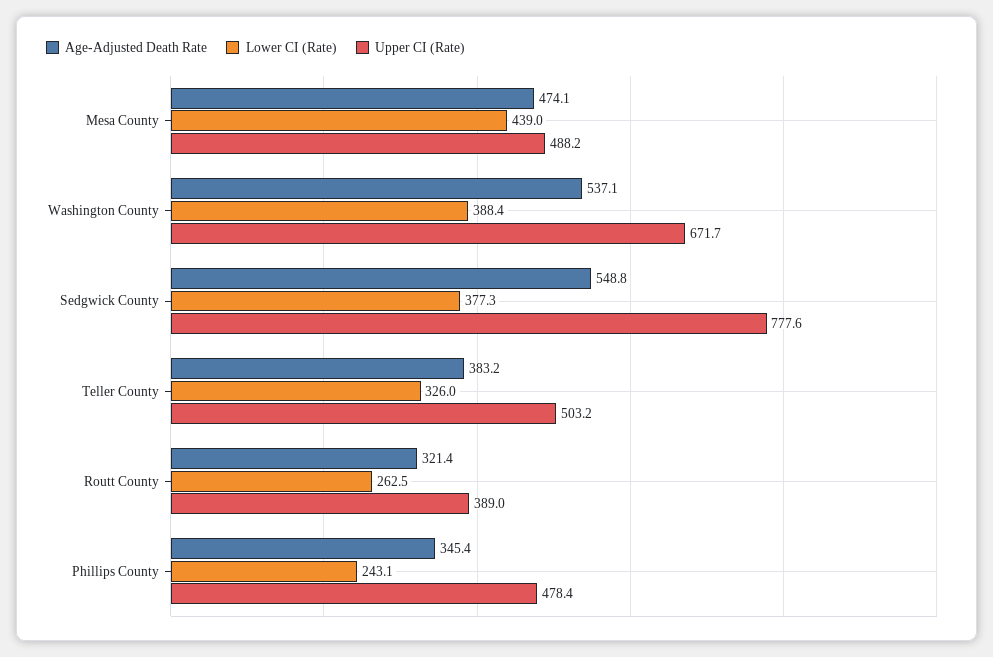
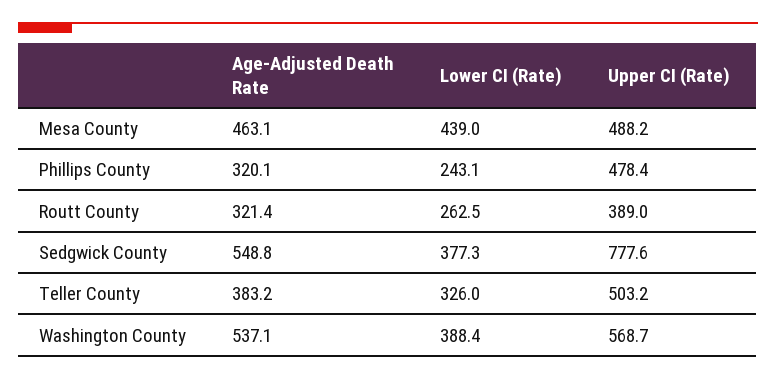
Age-Adjusted Death Rate, Mesa County: 474.1 -> 463.1
Upper CI (Rate), Washington County: 671.7 -> 568.7
Age-Adjusted Death Rate, Phillips County: 345.4 -> 320.1

